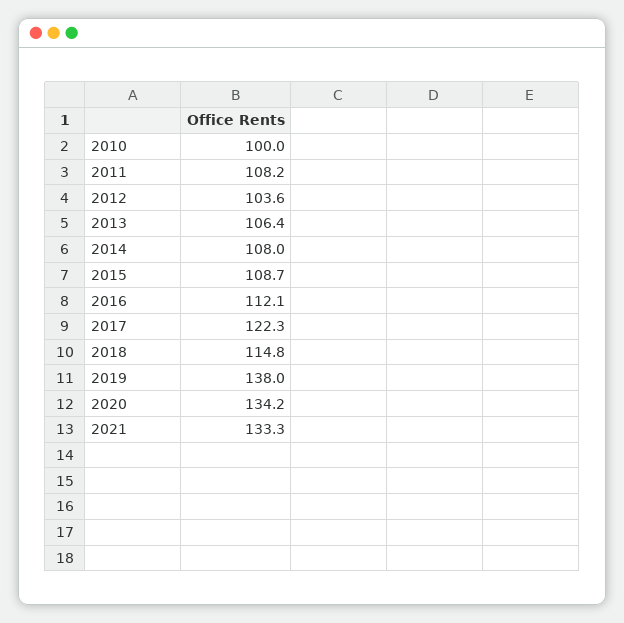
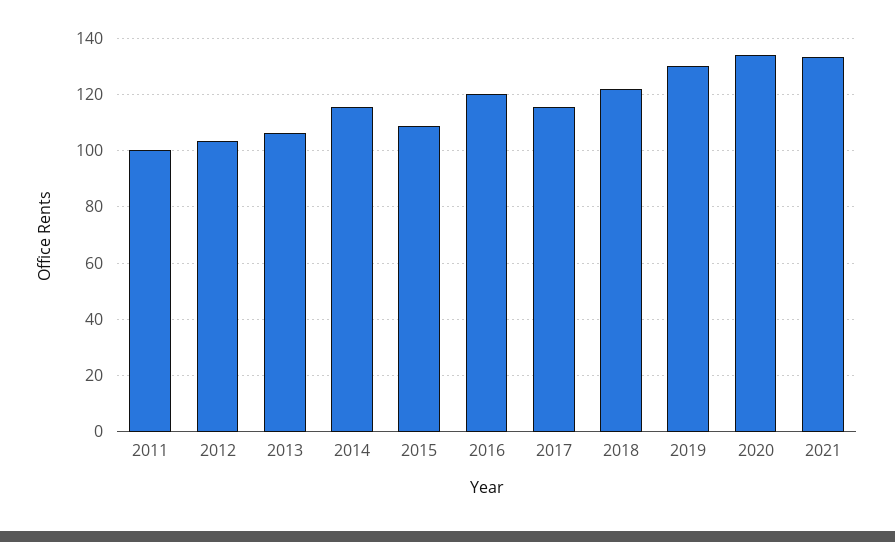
2010: 100 -> none
2011: 108.2 -> 100
2014: 108 -> 115
2016: 112.1 -> 120
2017: 122.3 -> 115
2018: 114.8 -> 122.5
2019: 138 -> 130

